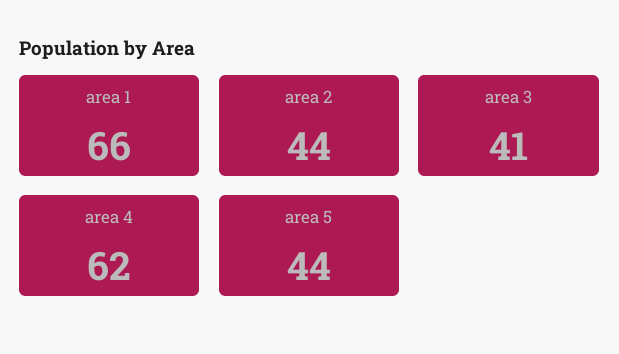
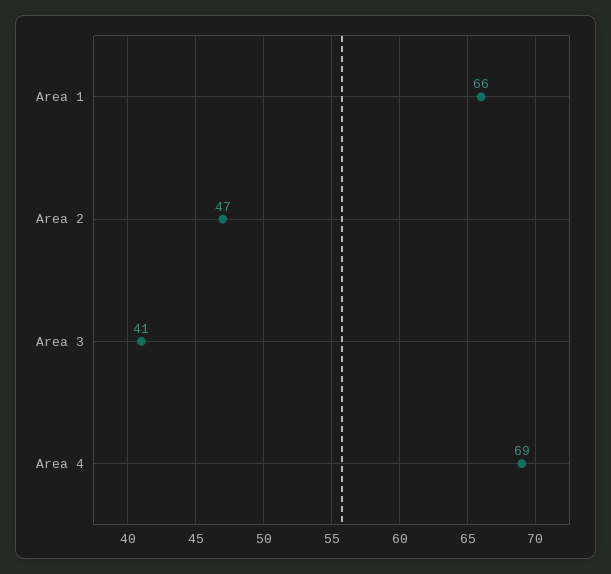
area 2: 44 -> 47
area 4: 62 -> 69
area 5: 44 -> none

